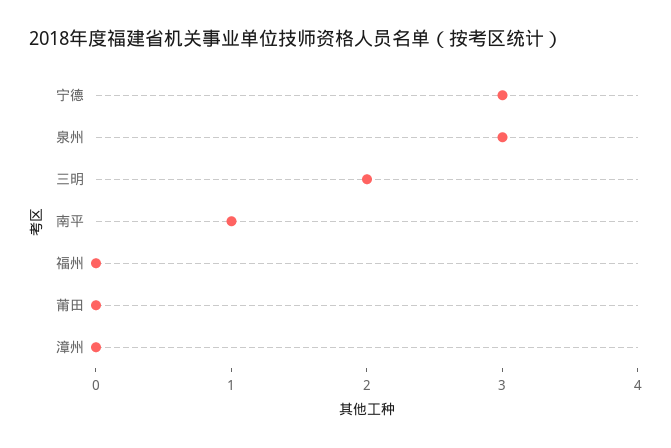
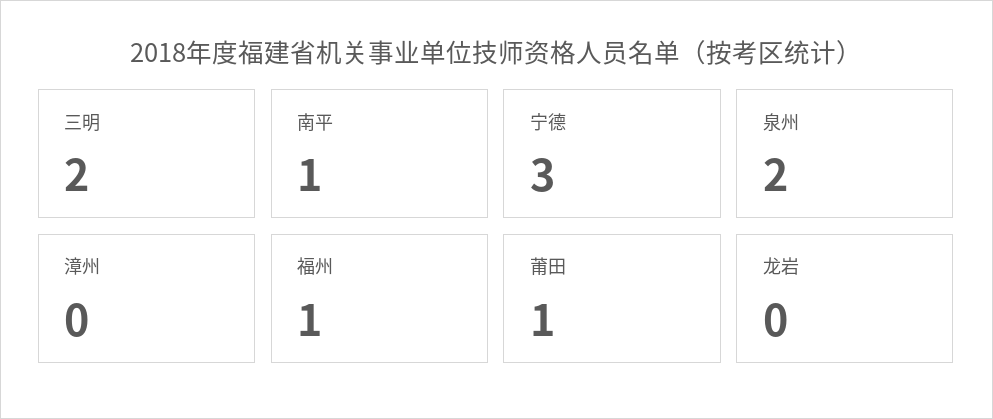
泉州: 3 -> 2
福州: 0 -> 1
莆田: 0 -> 1
龙岩: none -> 0

